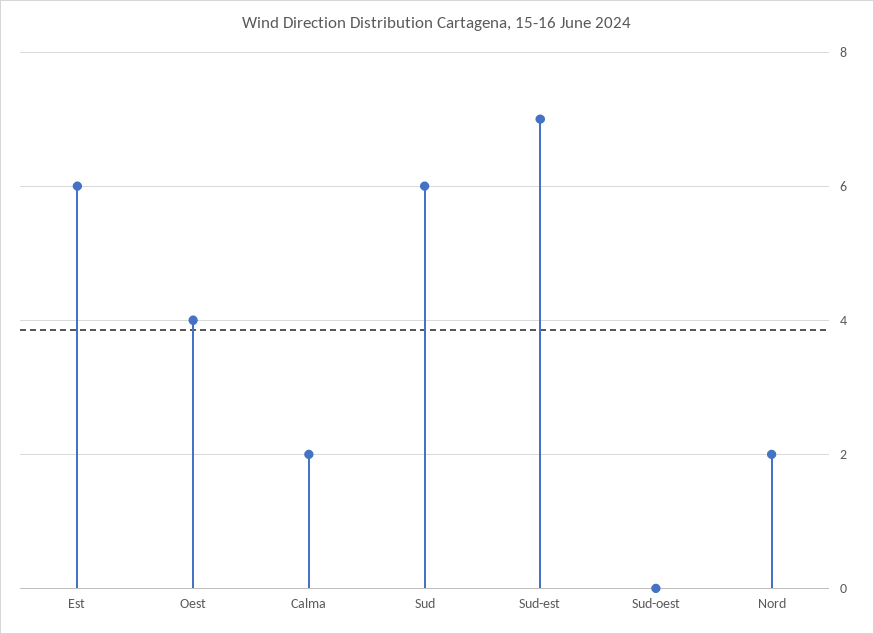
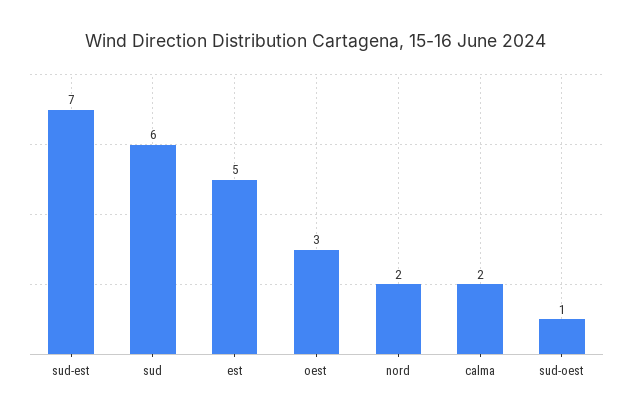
Est: 6 -> 5
Oest: 4 -> 3
Sud-oest: 0 -> 1

